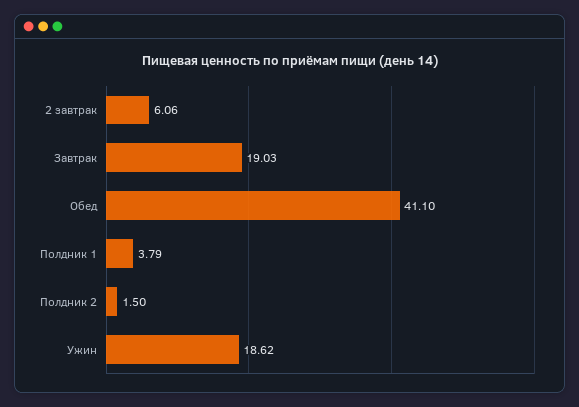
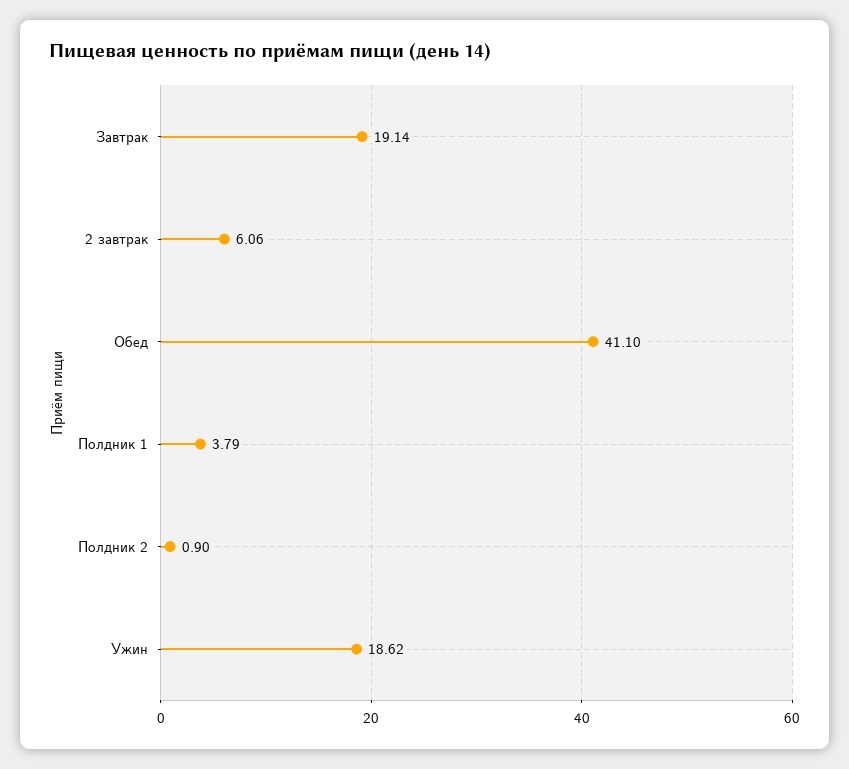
Завтрак: 19.03 -> 19.14
Полдник 2: 1.5 -> 0.9

